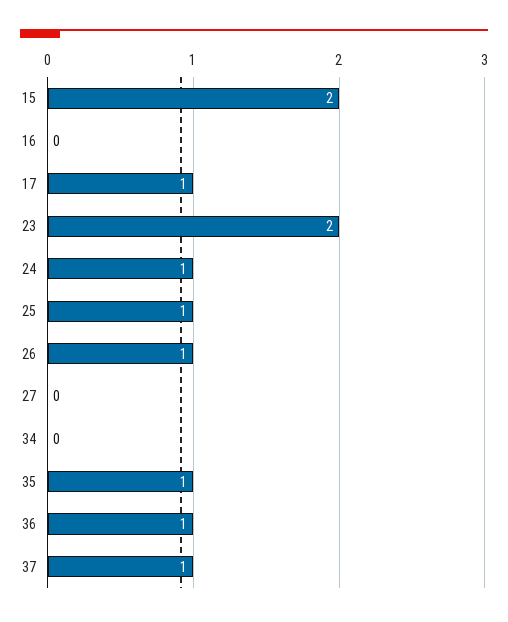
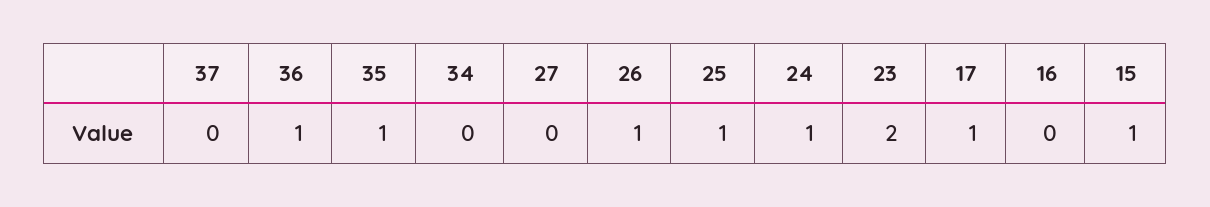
15: 2 -> 1
37: 1 -> 0

